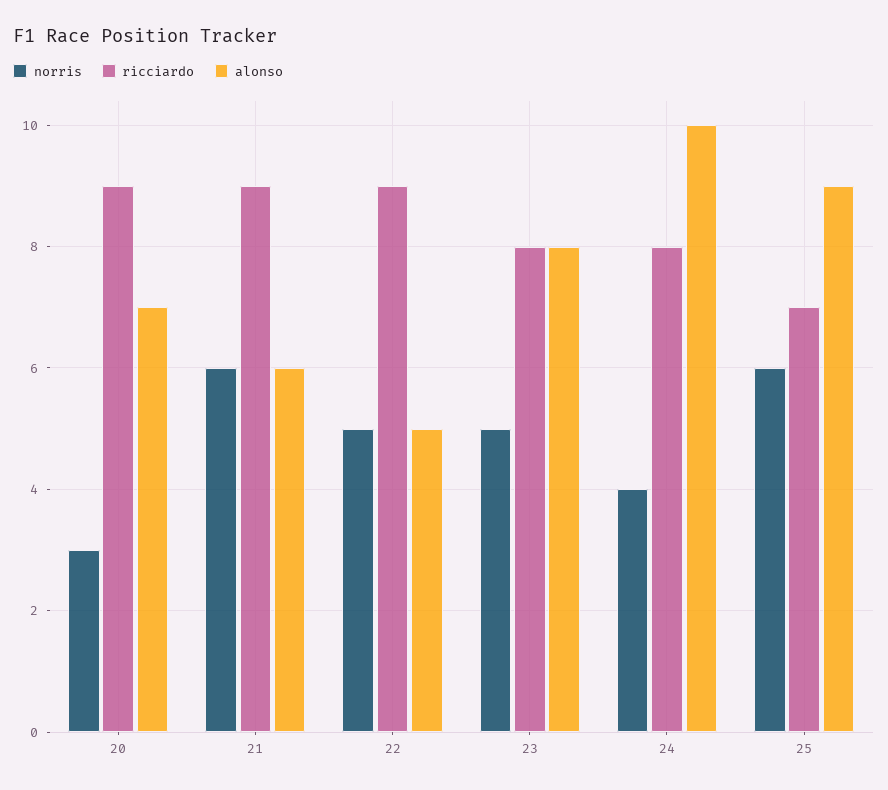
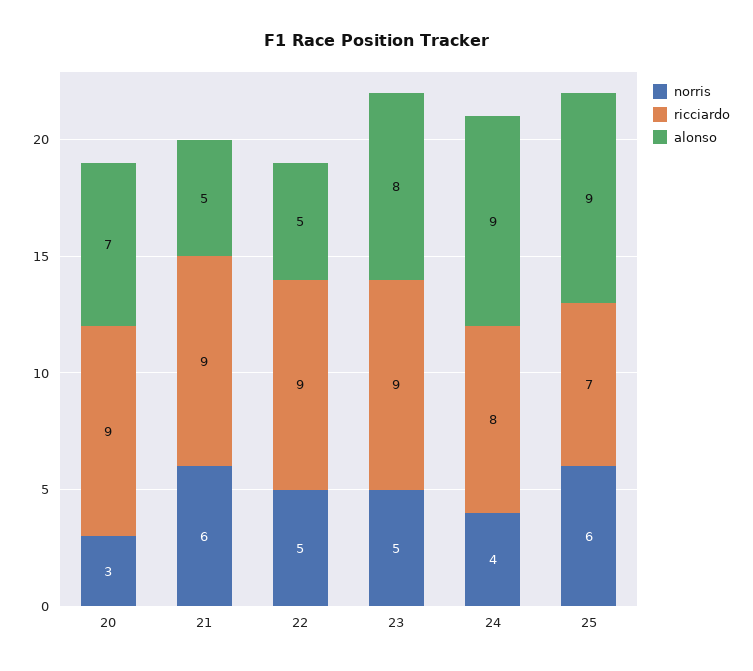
alonso, 21: 6 -> 5
ricciardo, 23: 8 -> 9
alonso, 24: 10 -> 9

